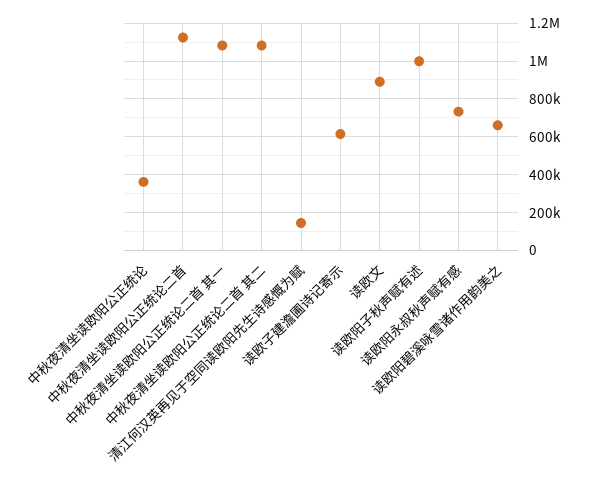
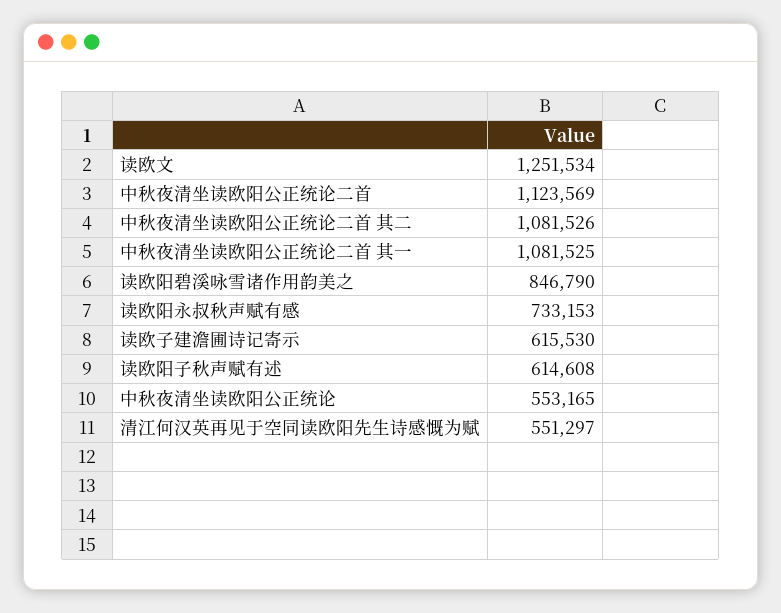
中秋夜清坐读欧阳公正统论: 350000 -> 553165
清江何汉英再见于空同读欧阳先生诗感慨为赋: 150000 -> 551297
读欧文: 900000 -> 1251534
读欧阳子秋声赋有述: 1000000 -> 614608
读欧阳碧溪咏雪诸作用韵美之: 650000 -> 846790

